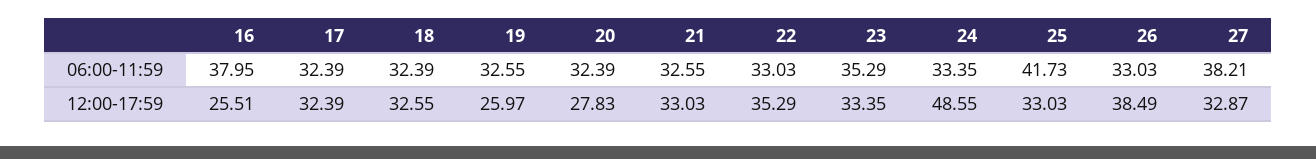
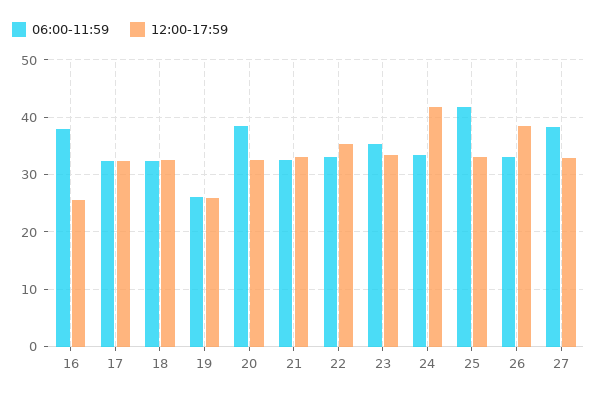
06:00-11:59, 19: 32.55 -> 26
06:00-11:59, 20: 32.39 -> 38
12:00-17:59, 20: 27.83 -> 32
12:00-17:59, 24: 48.55 -> 42

